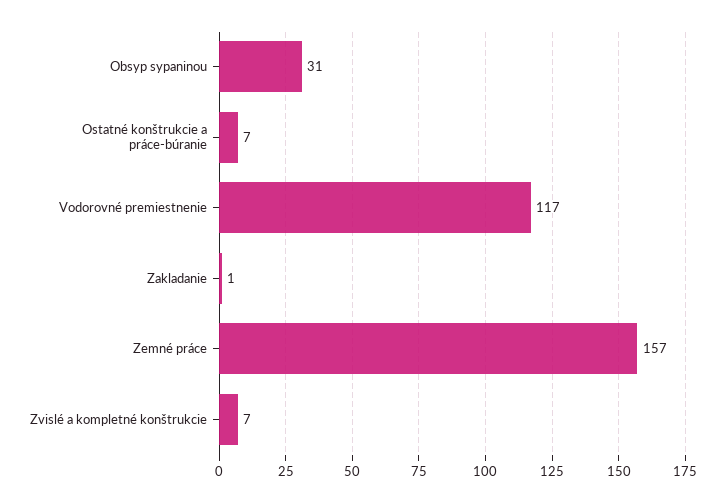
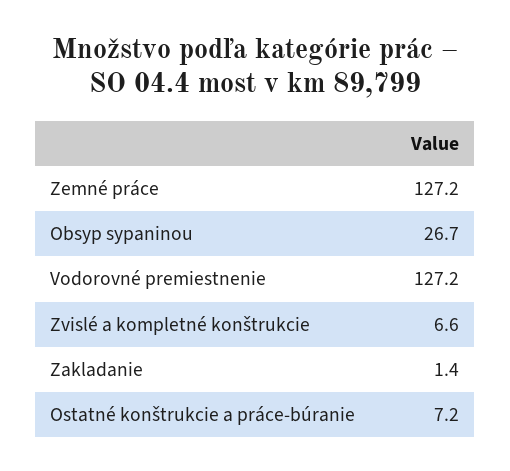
Obsyp sypaninou: 31 -> 26.7
Vodorovné premiestnenie: 117 -> 127.2
Zemné práce: 157 -> 127.2

